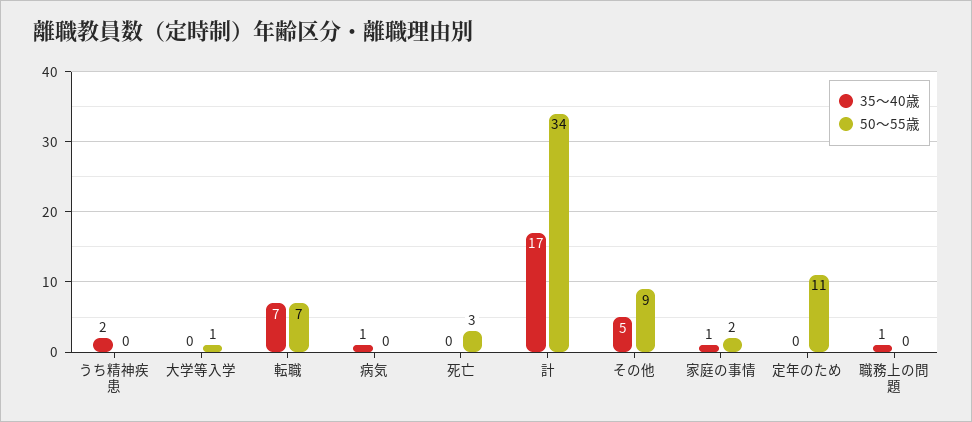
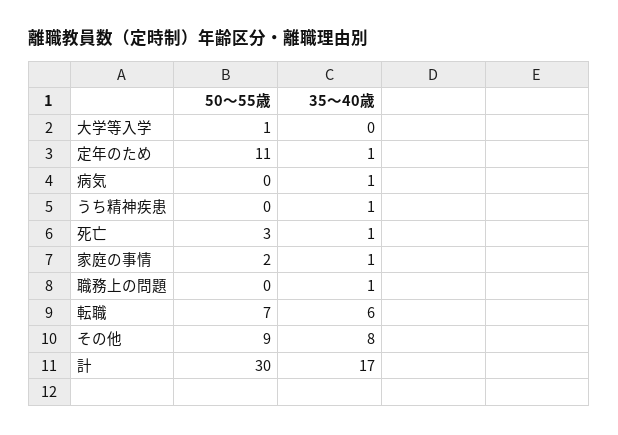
35〜40歳, うち精神疾患: 2 -> 1
35〜40歳, 転職: 7 -> 6
35〜40歳, 死亡: 0 -> 1
50〜55歳, 計: 34 -> 30
35〜40歳, その他: 5 -> 8
35〜40歳, 定年のため: 0 -> 1

